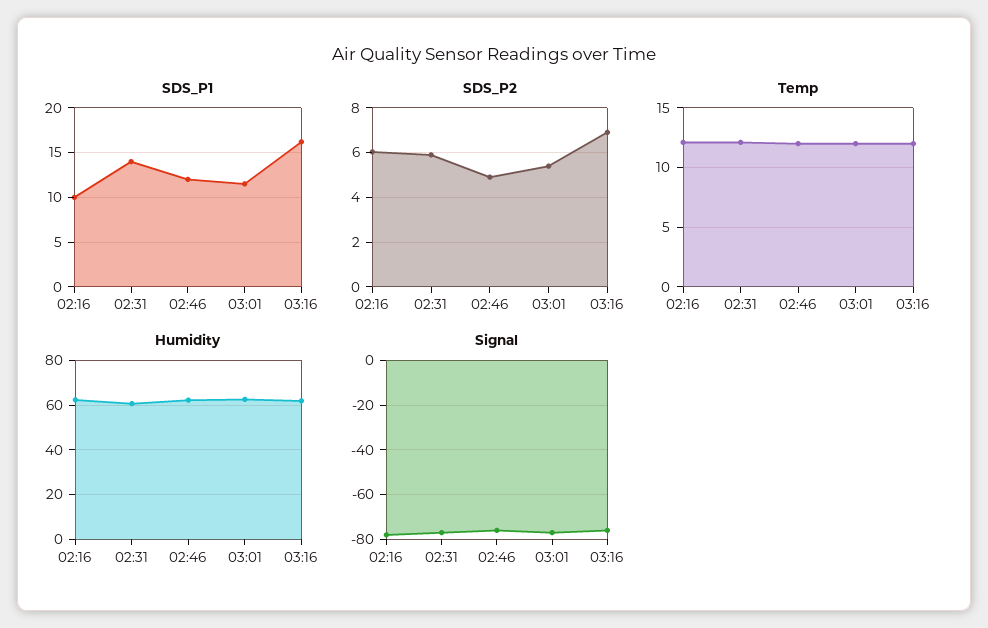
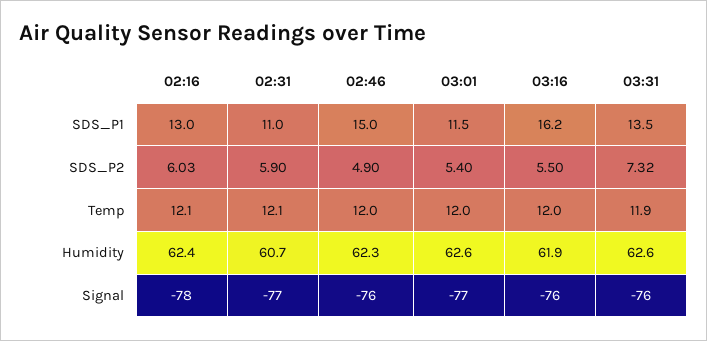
SDS_P1, 02:16: 10 -> 13
SDS_P1, 02:31: 14 -> 11
SDS_P1, 02:46: 12 -> 15
SDS_P2, 03:16: 7 -> 5.5
SDS_P1, 03:31: none -> 13.5
SDS_P2, 03:31: none -> 7.32
Temp, 03:31: none -> 11.9
Humidity, 03:31: none -> 62.6
Signal, 03:31: none -> -76

